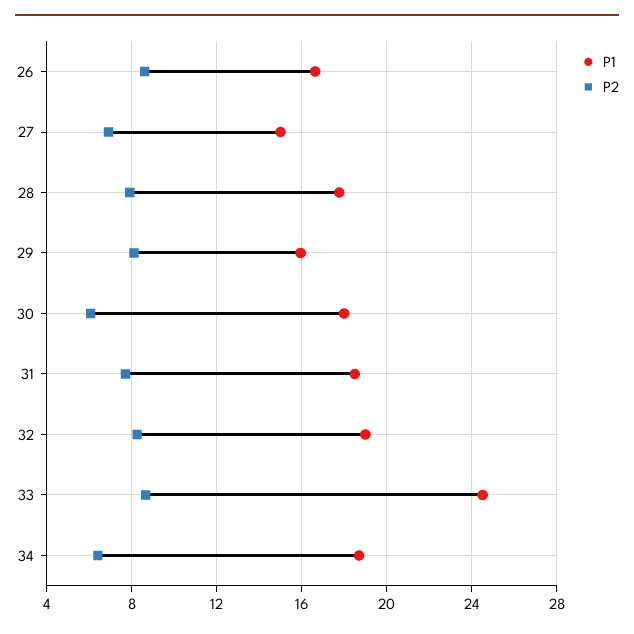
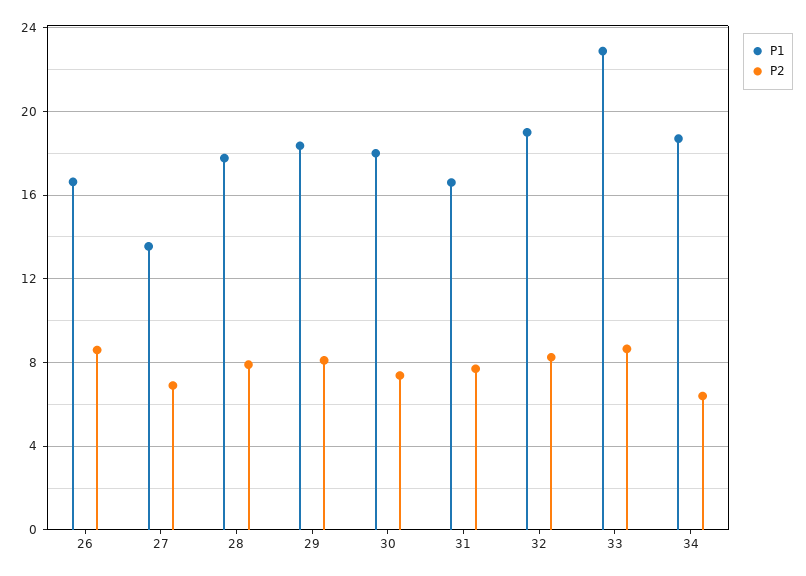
P1, 27: 15 -> 13.5
P1, 29: 16 -> 18.5
P2, 30: 6 -> 7.5
P1, 31: 18.5 -> 16.5
P1, 33: 24.5 -> 23

